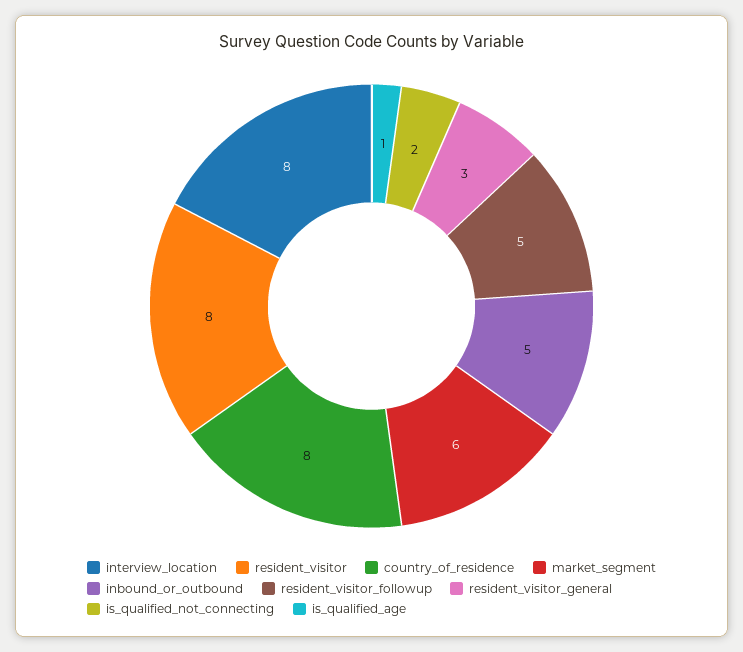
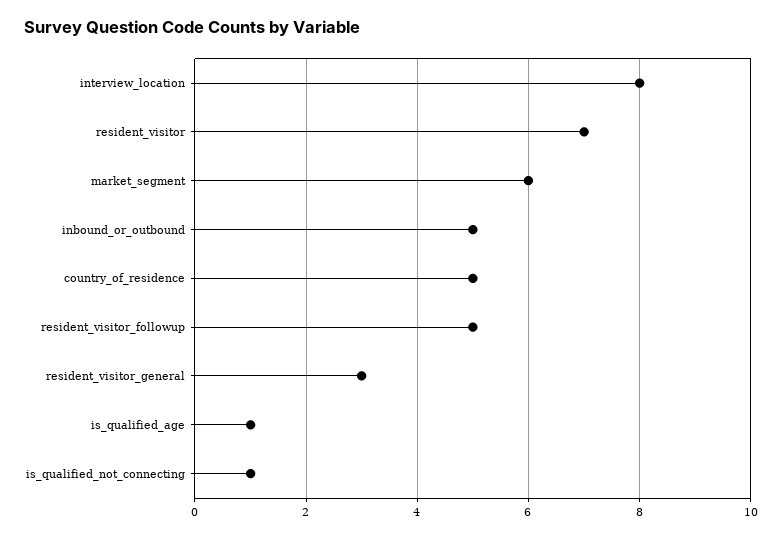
resident_visitor: 8 -> 7
country_of_residence: 8 -> 5
is_qualified_not_connecting: 2 -> 1

